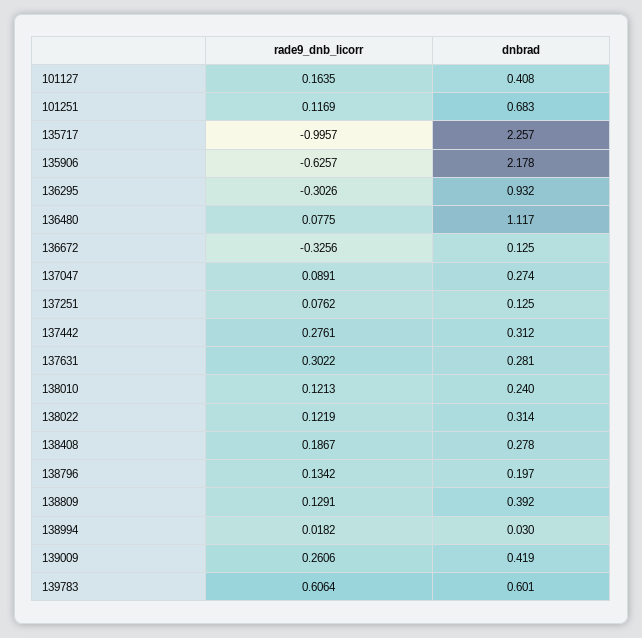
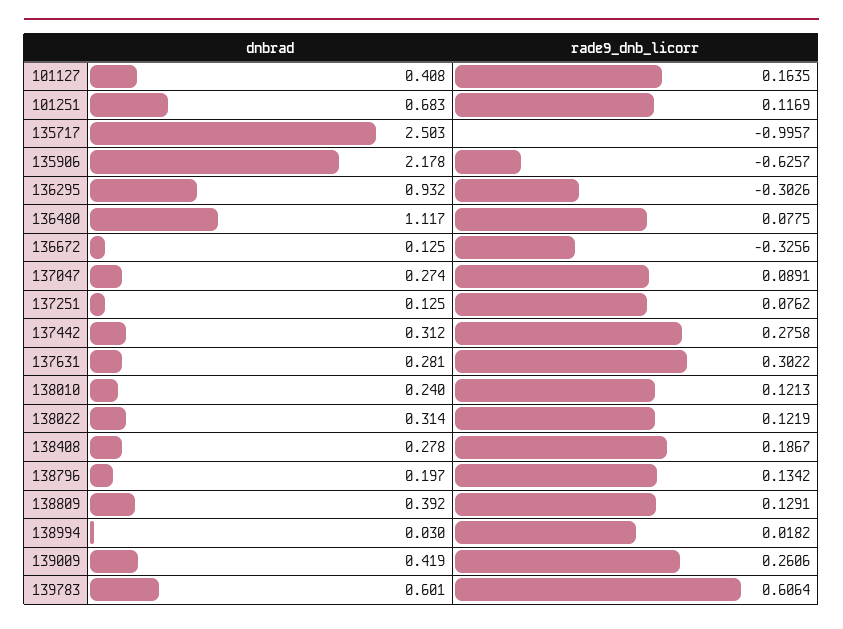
dnbrad, 135717: 2.257 -> 2.503
rade9_dnb_licorr, 137442: 0.2761 -> 0.2758

